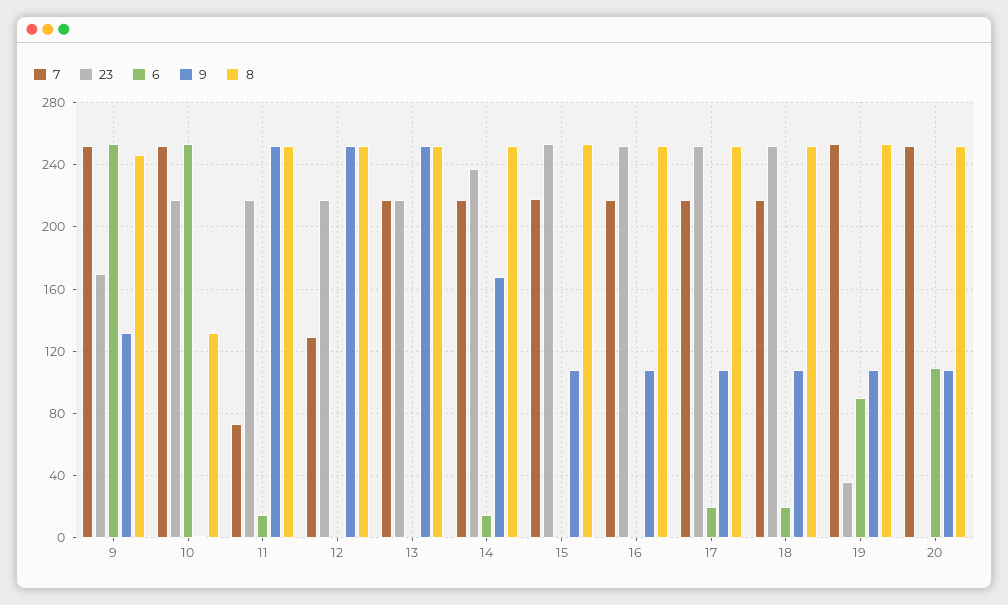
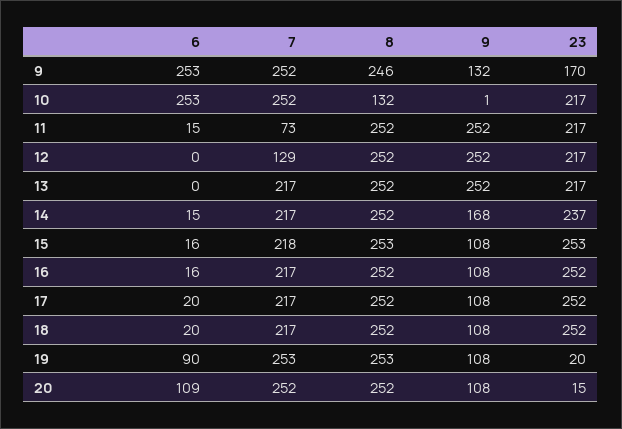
6, 15: 0 -> 16
6, 16: 0 -> 16
23, 19: 35 -> 20
23, 20: 0 -> 15

